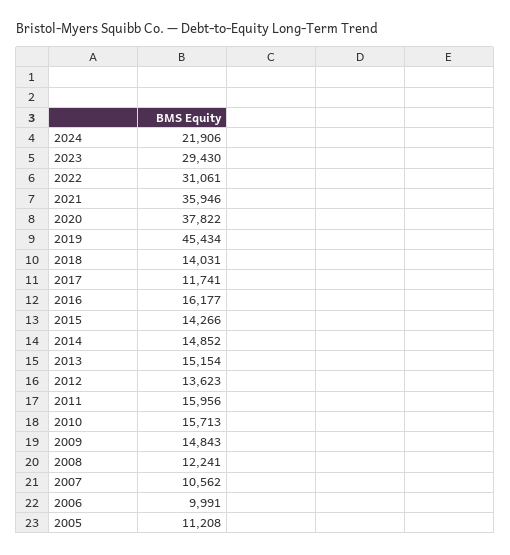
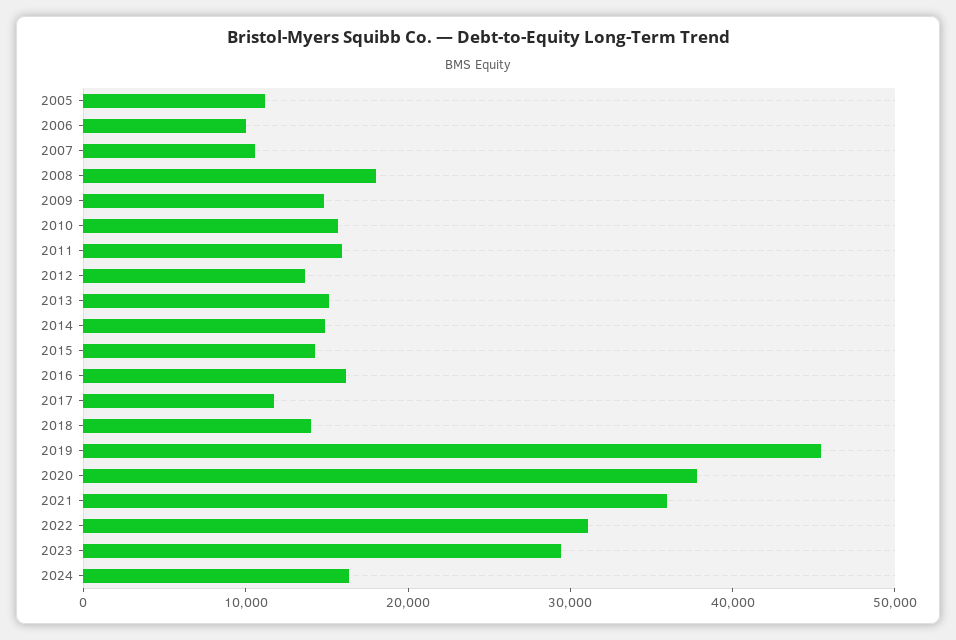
2024: 21906 -> 16000
2008: 12241 -> 18000

